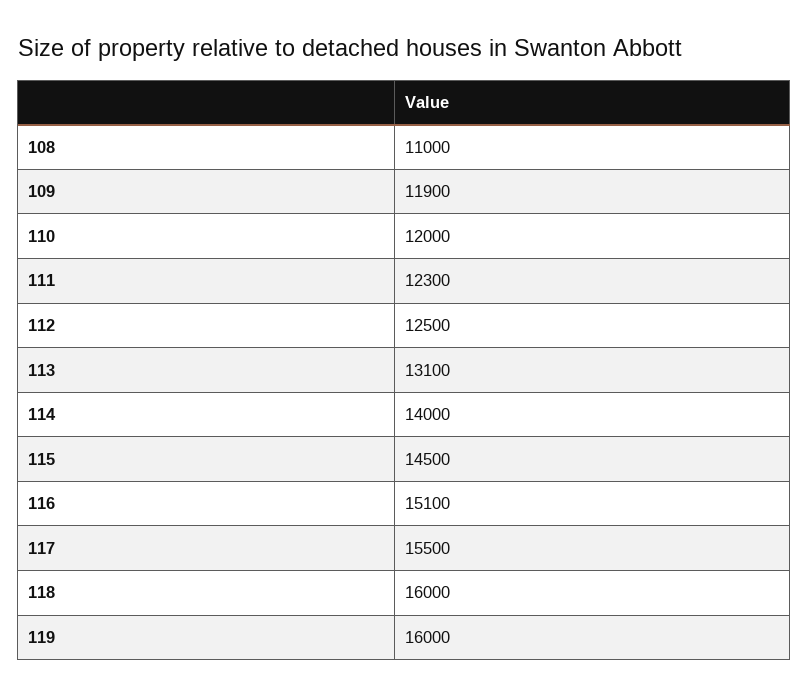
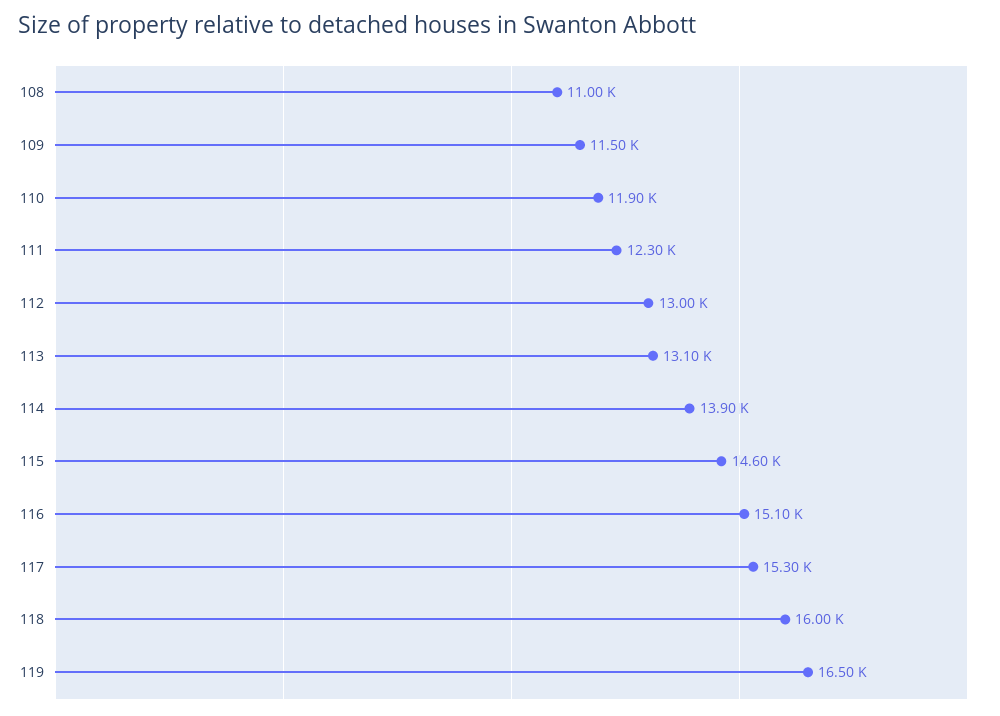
109: 11900 -> 11500
110: 12000 -> 11900
112: 12500 -> 13000
114: 14000 -> 13900
115: 14500 -> 14600
117: 15500 -> 15300
119: 16000 -> 16500

